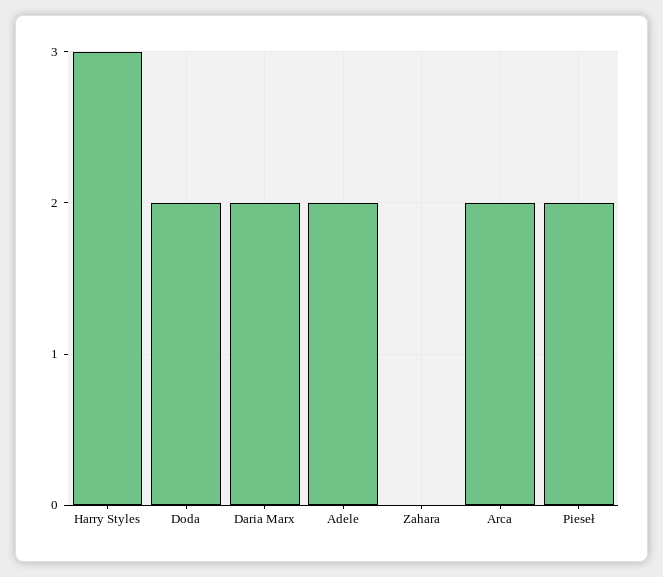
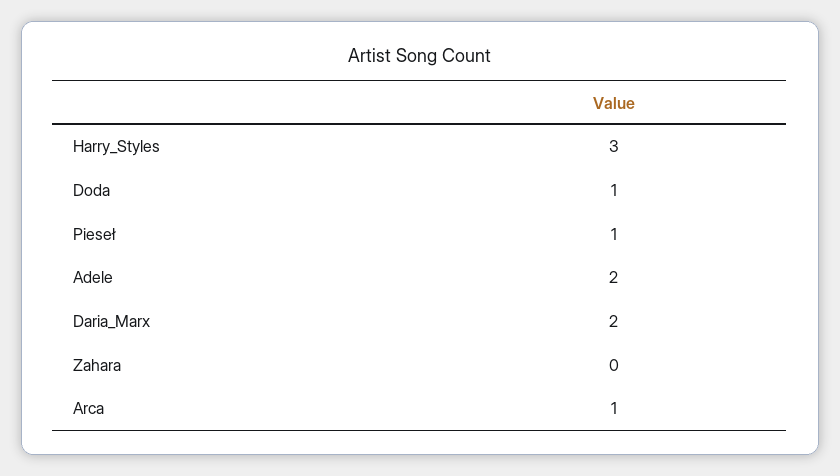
Doda: 2 -> 1
Arca: 2 -> 1
Pieseł: 2 -> 1

